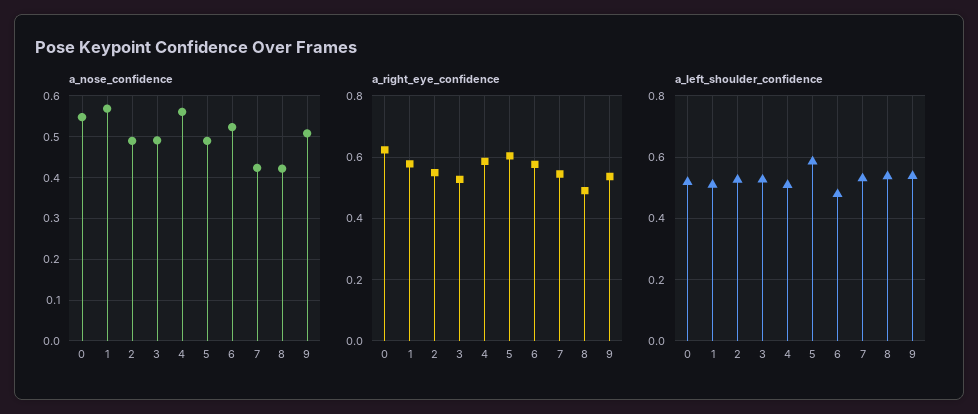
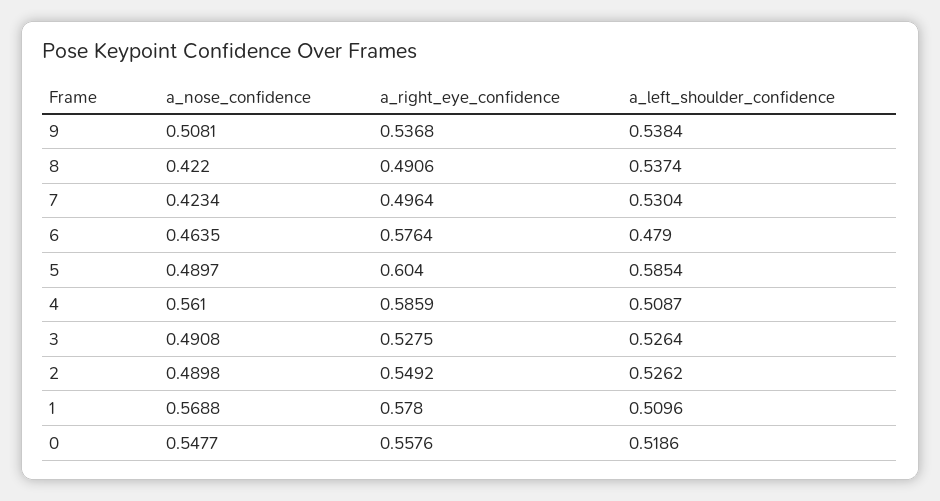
a_nose_confidence, 6: 0.52 -> 0.4635
a_right_eye_confidence, 0: 0.62 -> 0.5576
a_right_eye_confidence, 7: 0.54 -> 0.4964

